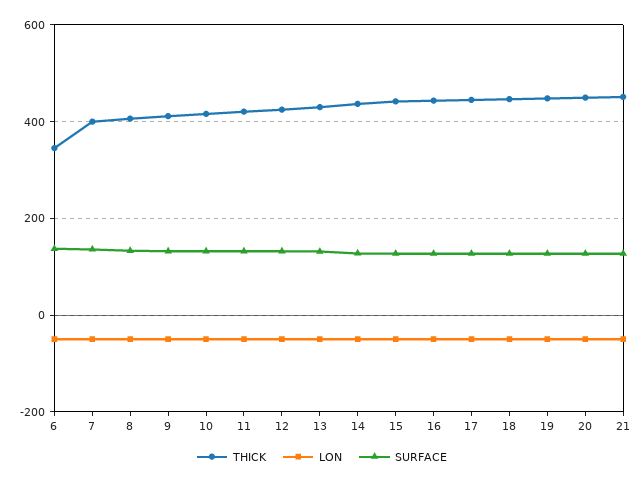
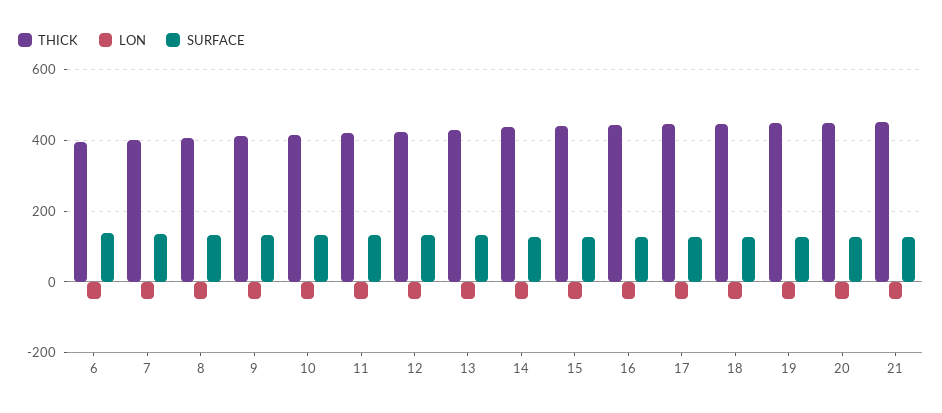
THICK, 6: 340 -> 400

